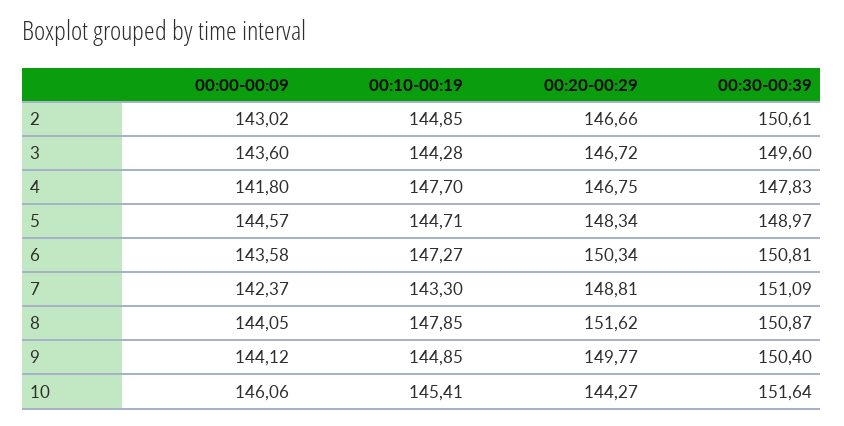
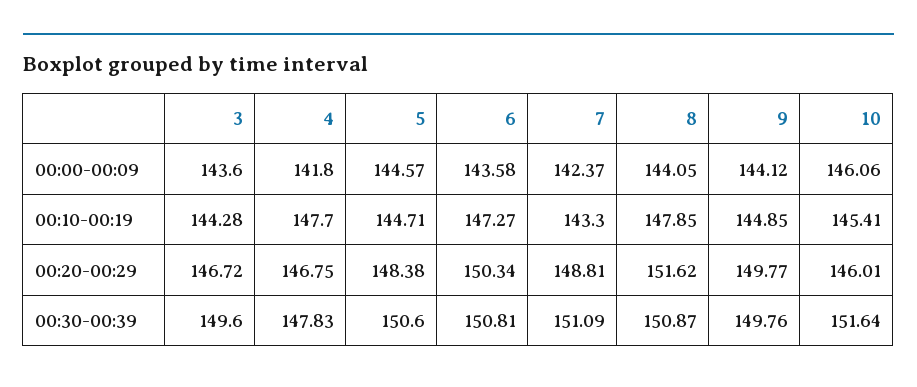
00:00-00:09, 2: 143.02 -> none
00:10-00:19, 2: 144.85 -> none
00:20-00:29, 2: 146.66 -> none
00:30-00:39, 2: 150.61 -> none
00:20-00:29, 5: 148.34 -> 148.38
00:30-00:39, 5: 148.97 -> 150.6
00:30-00:39, 9: 150.4 -> 149.76
00:20-00:29, 10: 144.27 -> 146.01

